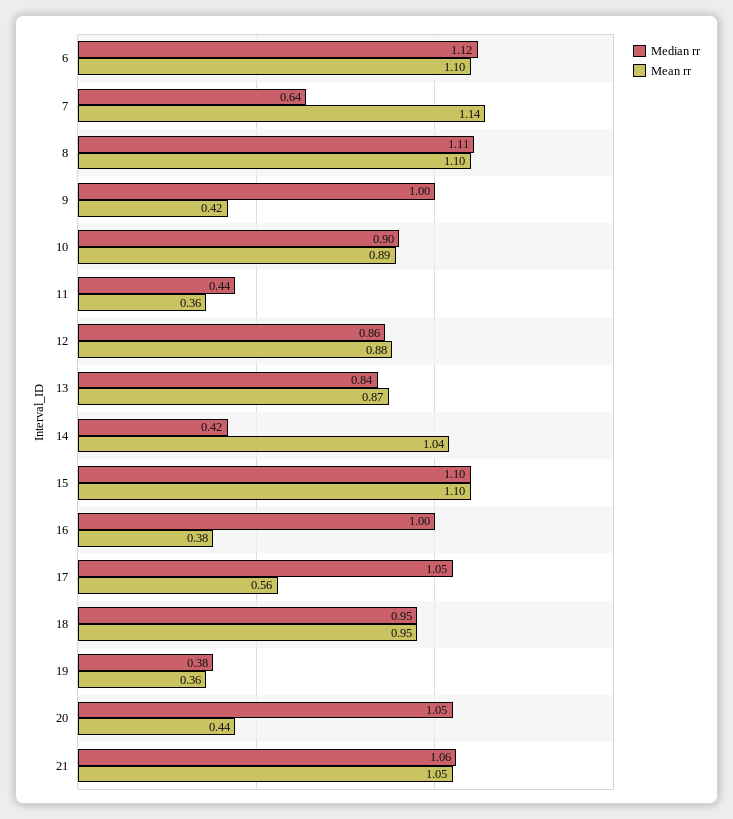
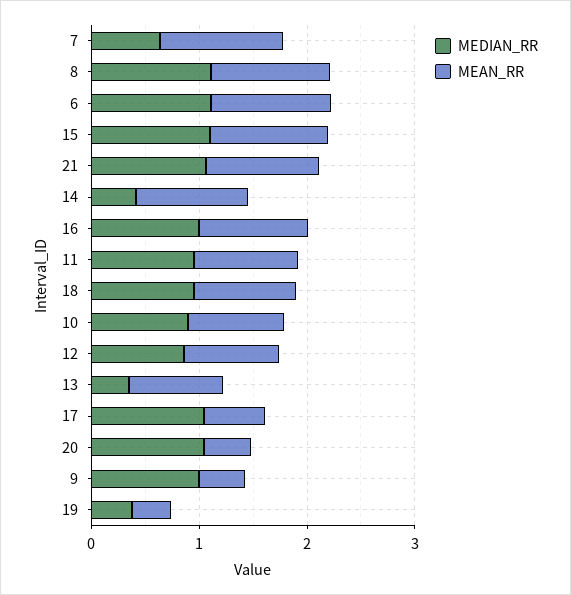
Median rr, 11: 0.44 -> 1
Mean rr, 11: 0.36 -> 1
Median rr, 13: 0.84 -> 0.4
Mean rr, 16: 0.38 -> 1

